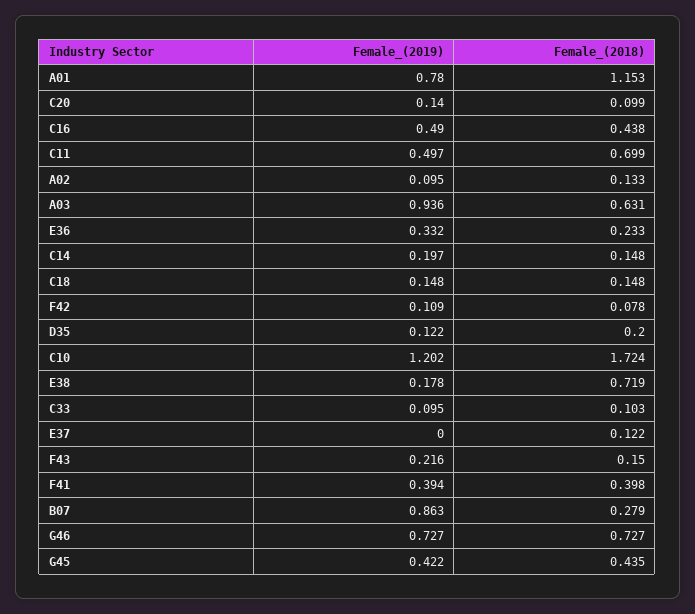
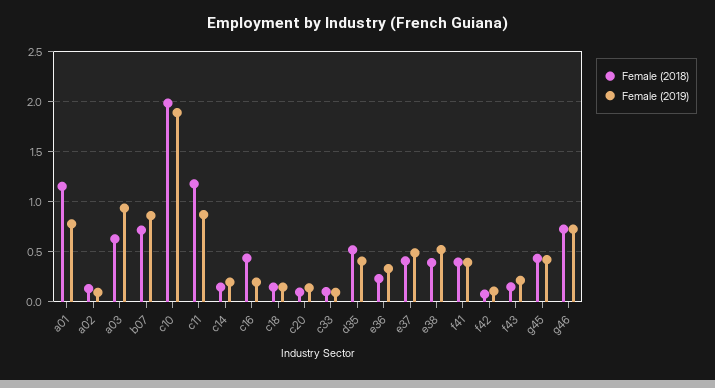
Female_(2019), C16: 0.49 -> 0.2
Female_(2019), C11: 0.497 -> 0.9
Female_(2018), C11: 0.699 -> 1.2
Female_(2019), D35: 0.122 -> 0.4
Female_(2018), D35: 0.2 -> 0.5
Female_(2019), C10: 1.202 -> 1.9
Female_(2018), C10: 1.724 -> 2
Female_(2019), E38: 0.178 -> 0.5
Female_(2018), E38: 0.719 -> 0.4
Female_(2019), E37: 0 -> 0.5
Female_(2018), E37: 0.122 -> 0.4
Female_(2018), B07: 0.279 -> 0.7

